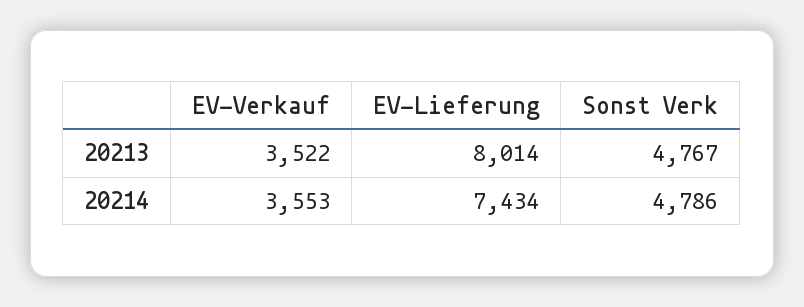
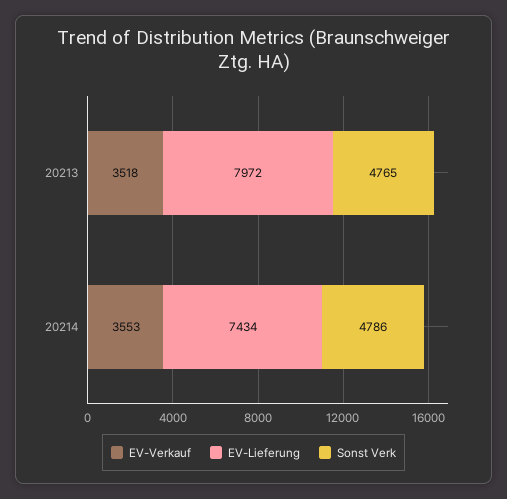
EV-Verkauf, 20213: 3522 -> 3518
EV-Lieferung, 20213: 8014 -> 7972
Sonst Verk, 20213: 4767 -> 4765

